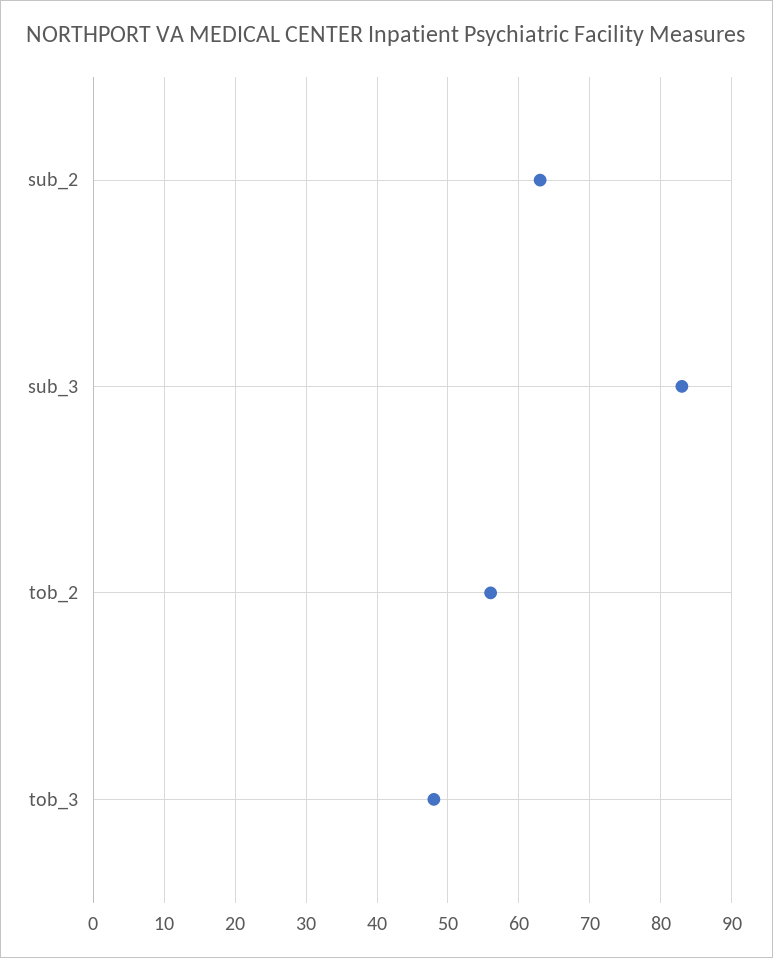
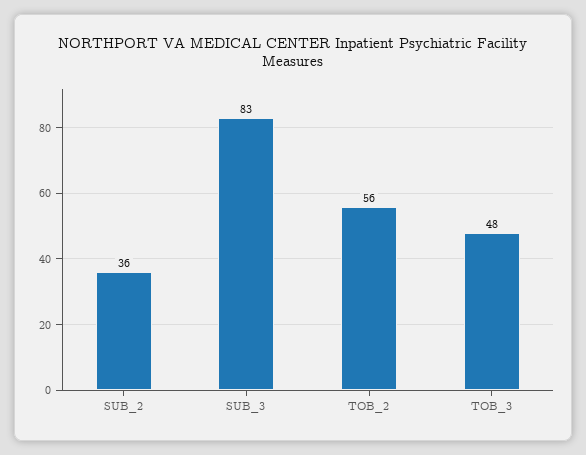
sub_2: 63 -> 36

